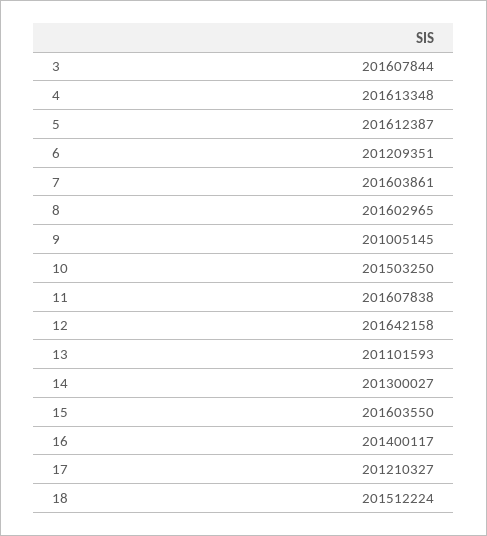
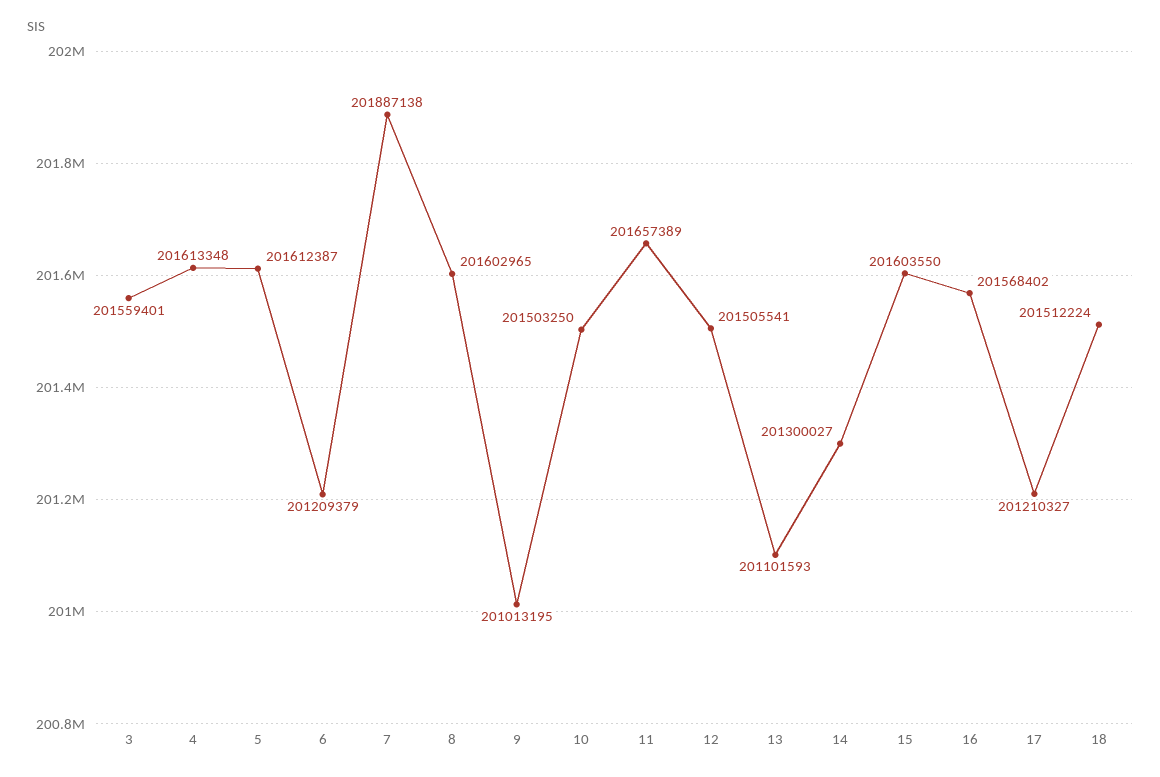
3: 201607844 -> 201559401
6: 201209351 -> 201209379
7: 201603861 -> 201887138
9: 201005145 -> 201013195
11: 201607838 -> 201657389
12: 201642158 -> 201505541
16: 201400117 -> 201568402

